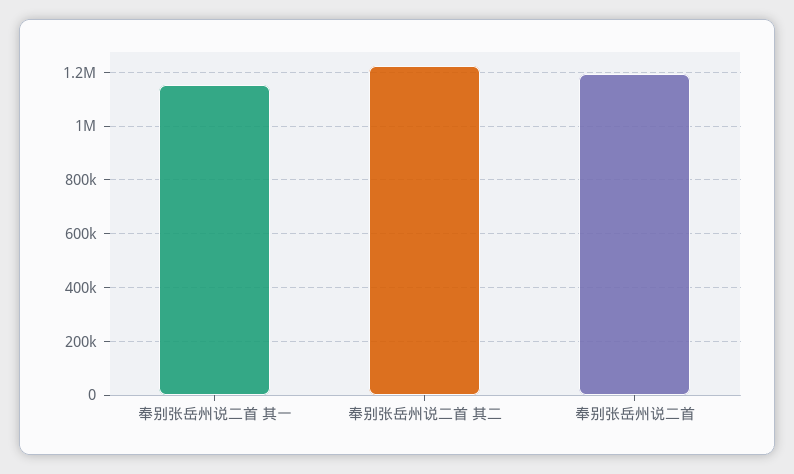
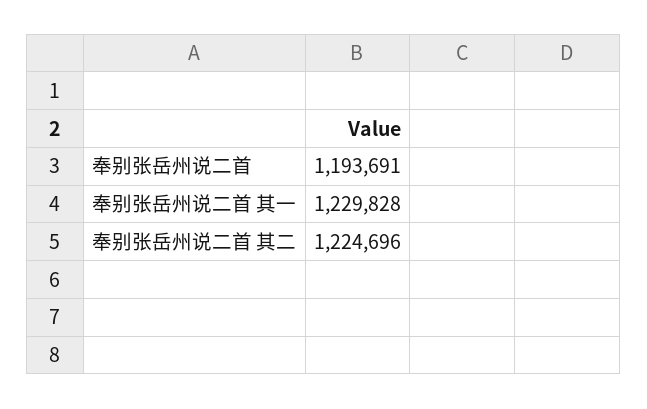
奉别张岳州说二首 其一: 1150000 -> 1229828

